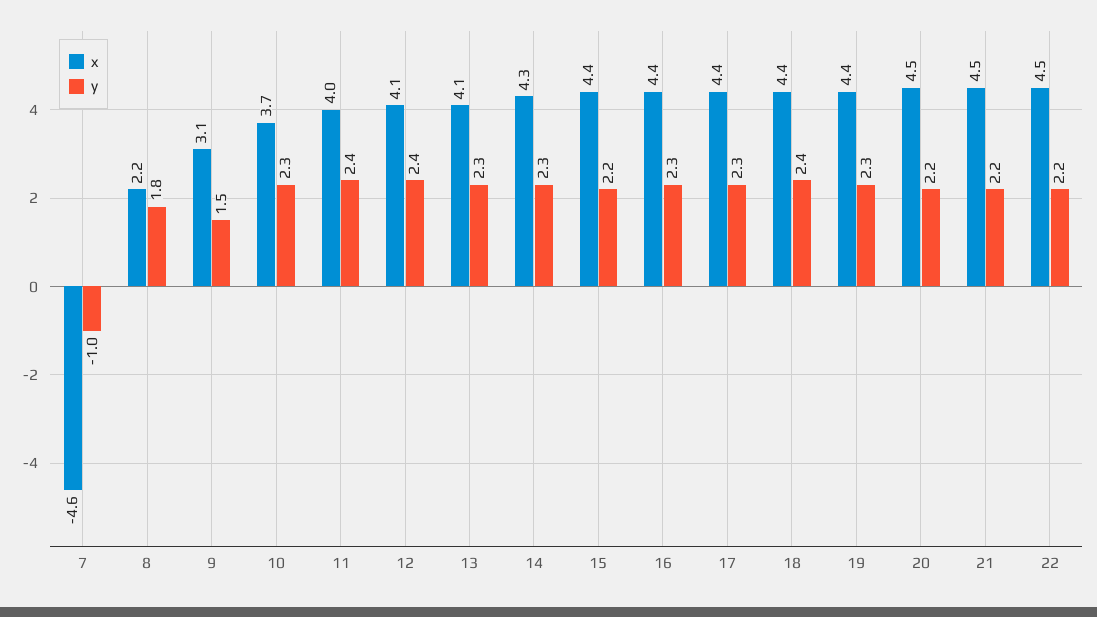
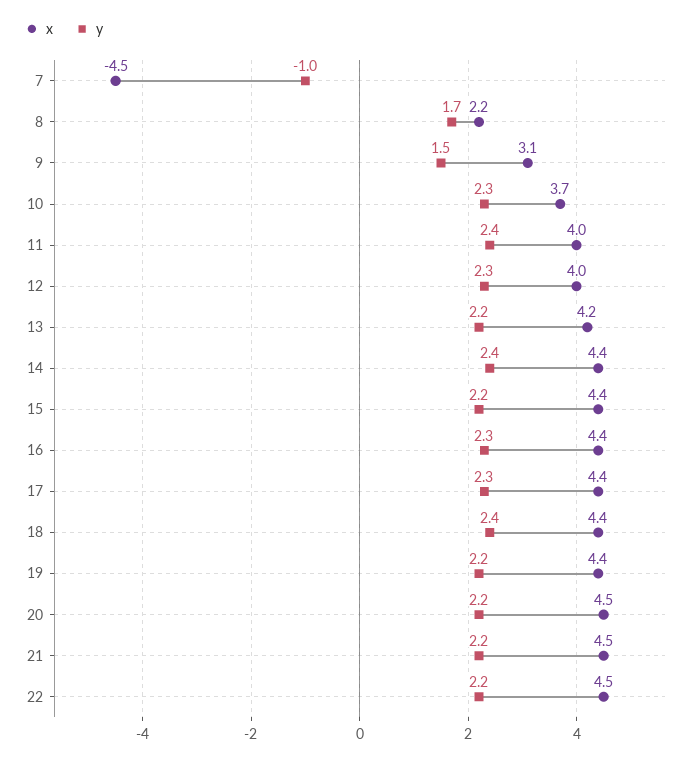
x, 7: -4.6 -> -4.5
y, 8: 1.8 -> 1.7
x, 12: 4.1 -> 4
y, 12: 2.4 -> 2.3
x, 13: 4.1 -> 4.2
y, 13: 2.3 -> 2.2
x, 14: 4.3 -> 4.4
y, 14: 2.3 -> 2.4
y, 19: 2.3 -> 2.2

